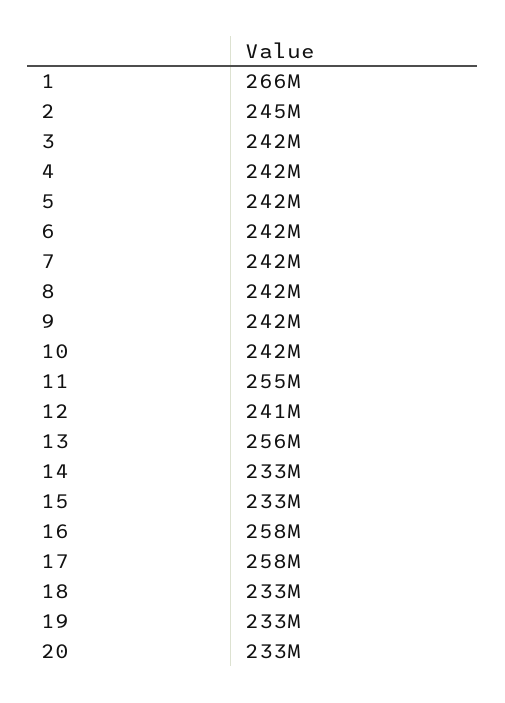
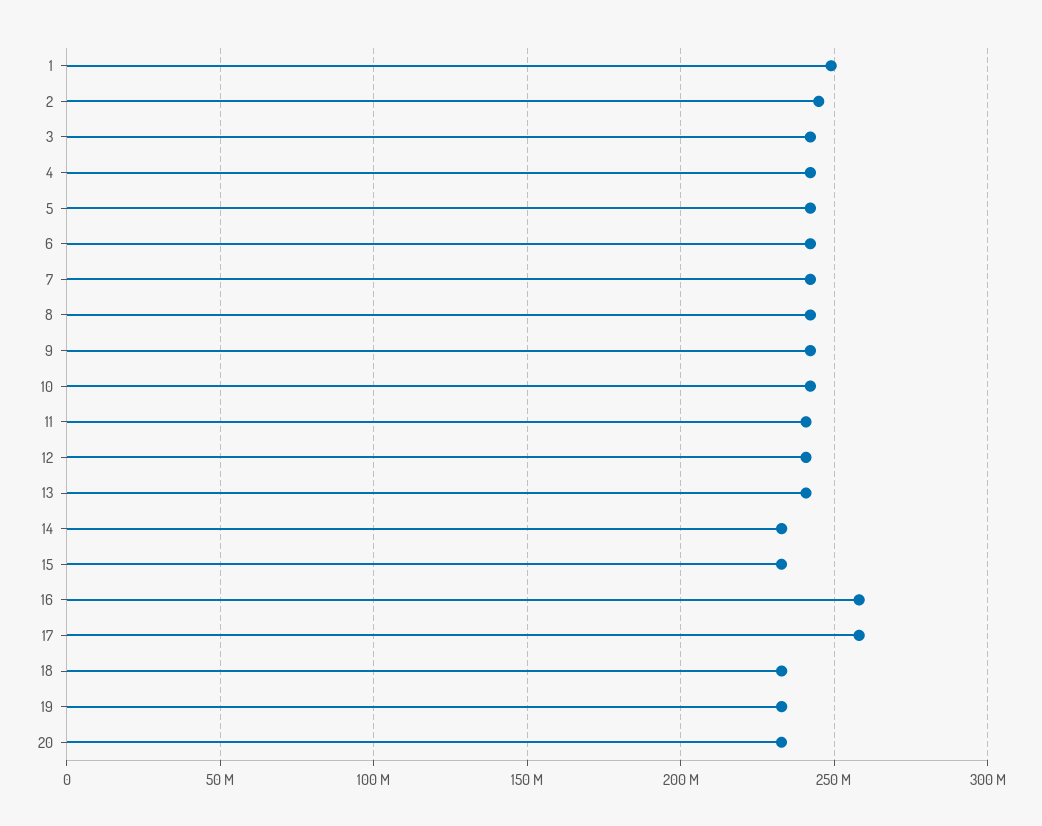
1: 266000000 -> 250000000
11: 255000000 -> 240000000
13: 256000000 -> 240000000

